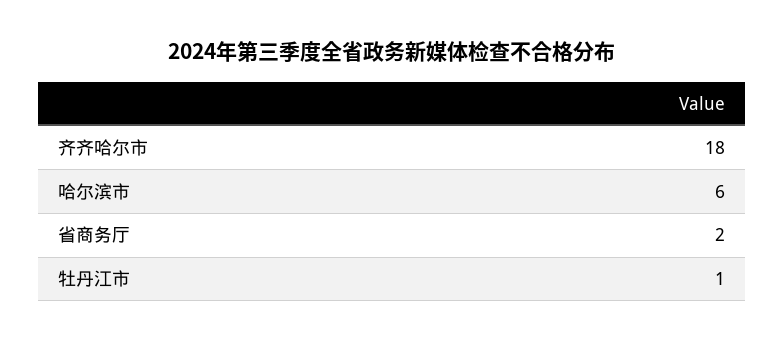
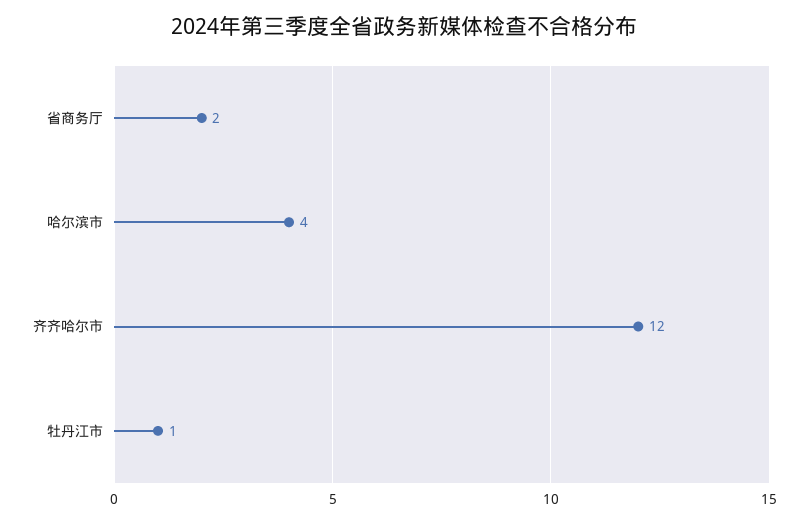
齐齐哈尔市: 18 -> 12
哈尔滨市: 6 -> 4

